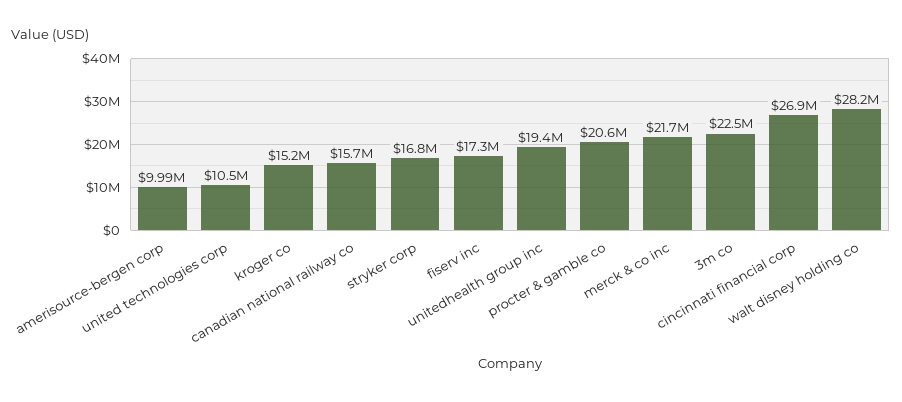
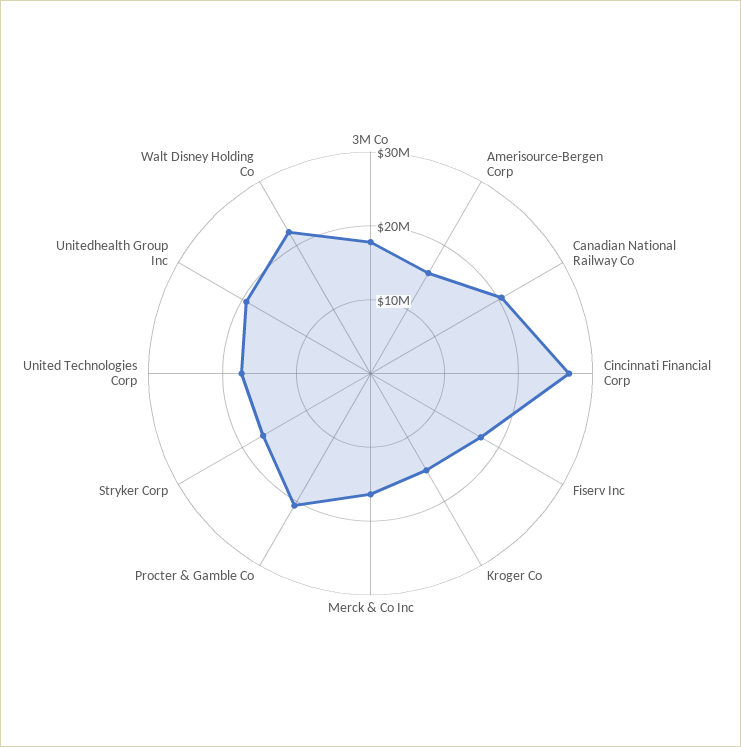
amerisource-bergen corp: 9990000 -> 16000000
united technologies corp: 10500000 -> 18000000
canadian national railway co: 15700000 -> 20000000
merck & co inc: 21700000 -> 16000000
3m co: 22500000 -> 18000000
walt disney holding co: 28200000 -> 22000000

